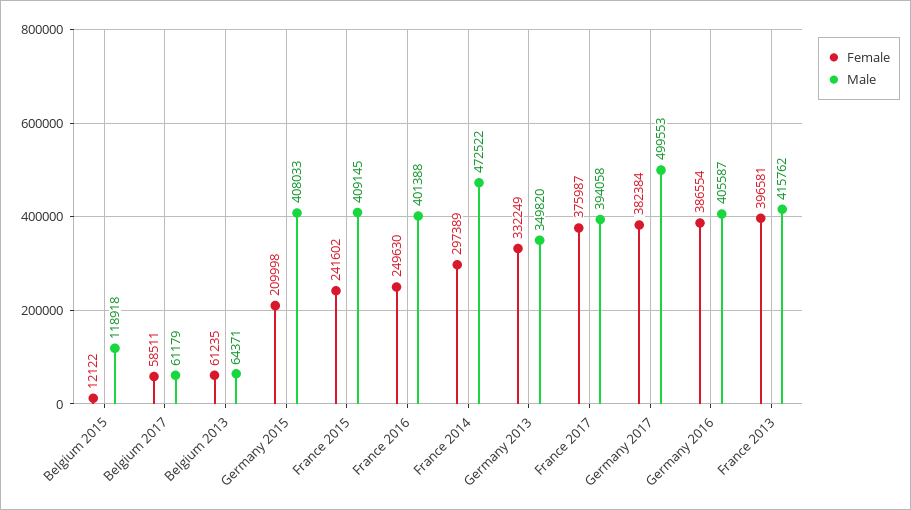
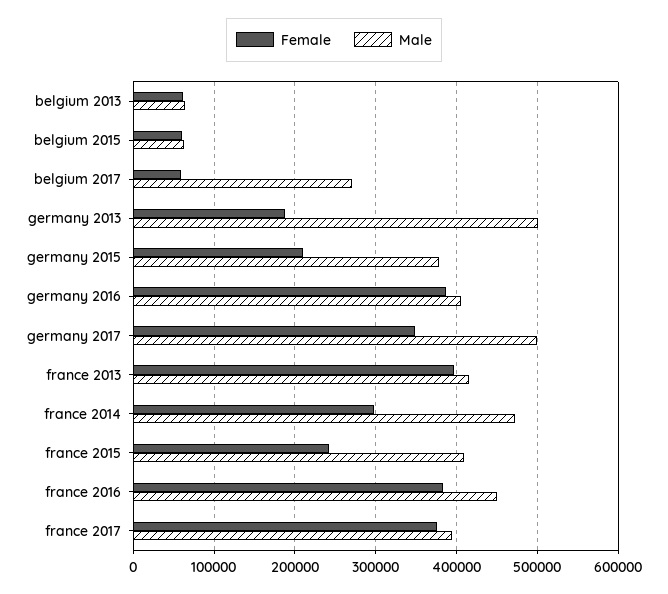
Female, Belgium 2015: 12122 -> 60000
Male, Belgium 2015: 118918 -> 60000
Male, Belgium 2017: 61179 -> 270000
Male, Germany 2015: 408033 -> 380000
Female, France 2016: 249630 -> 380000
Male, France 2016: 401388 -> 450000
Female, Germany 2013: 332249 -> 190000
Male, Germany 2013: 349820 -> 500000
Female, Germany 2017: 382384 -> 350000

